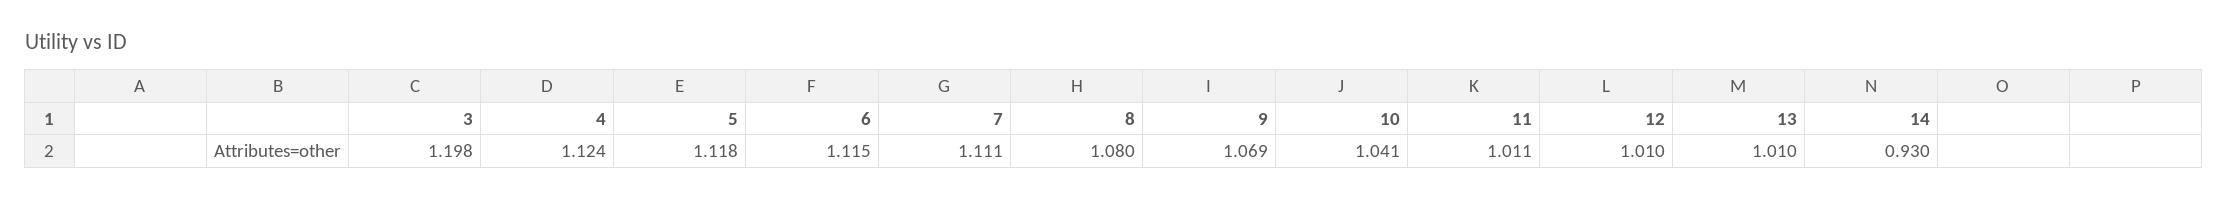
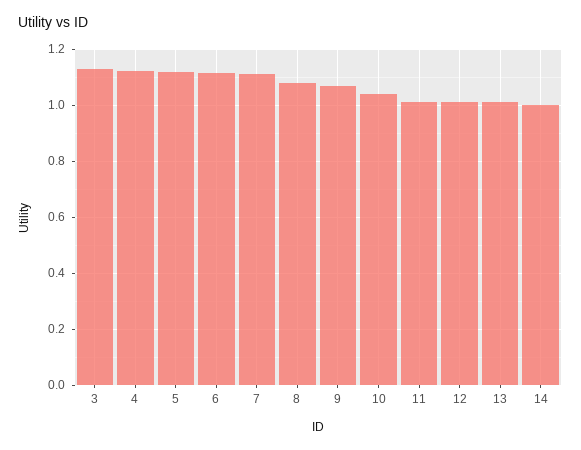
3: 1.198 -> 1.125
14: 0.93 -> 1

